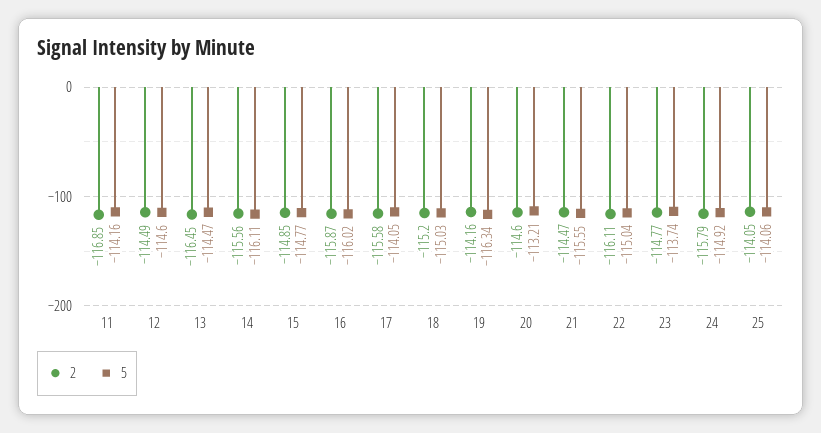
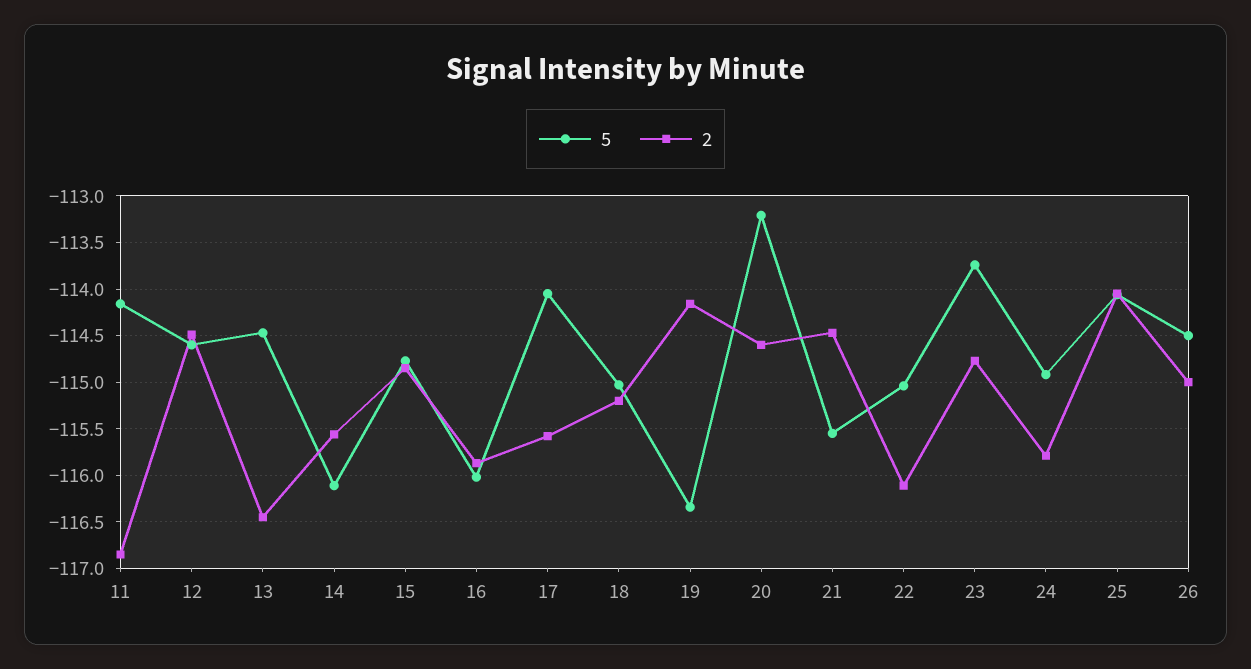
5, 26: none -> -114.5
2, 26: none -> -115

